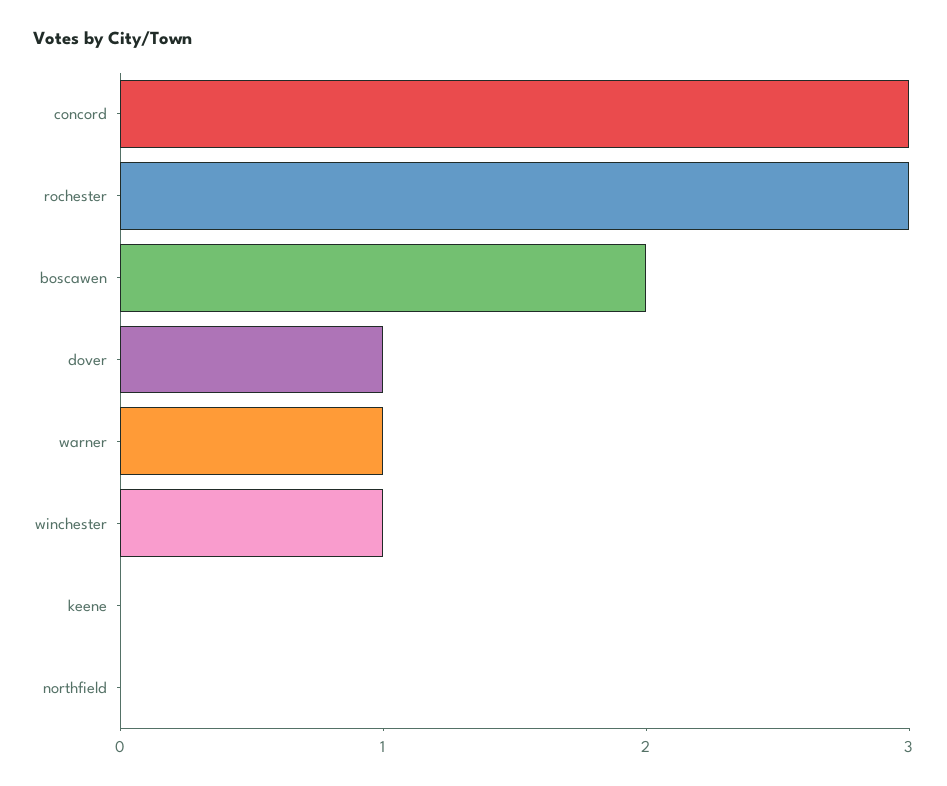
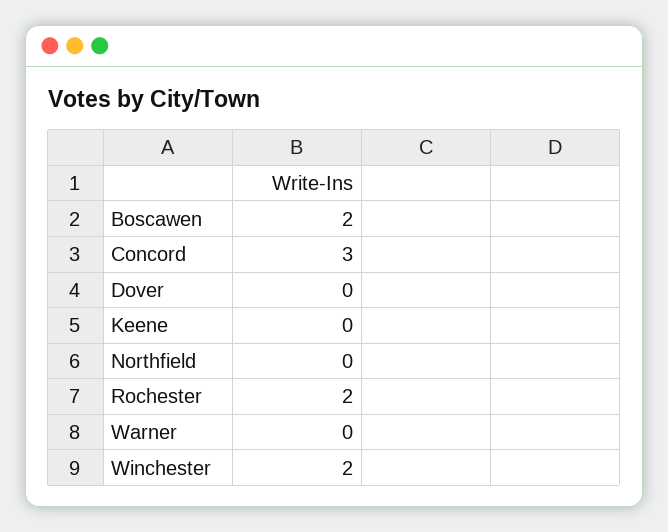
rochester: 3 -> 2
dover: 1 -> 0
warner: 1 -> 0
winchester: 1 -> 2

